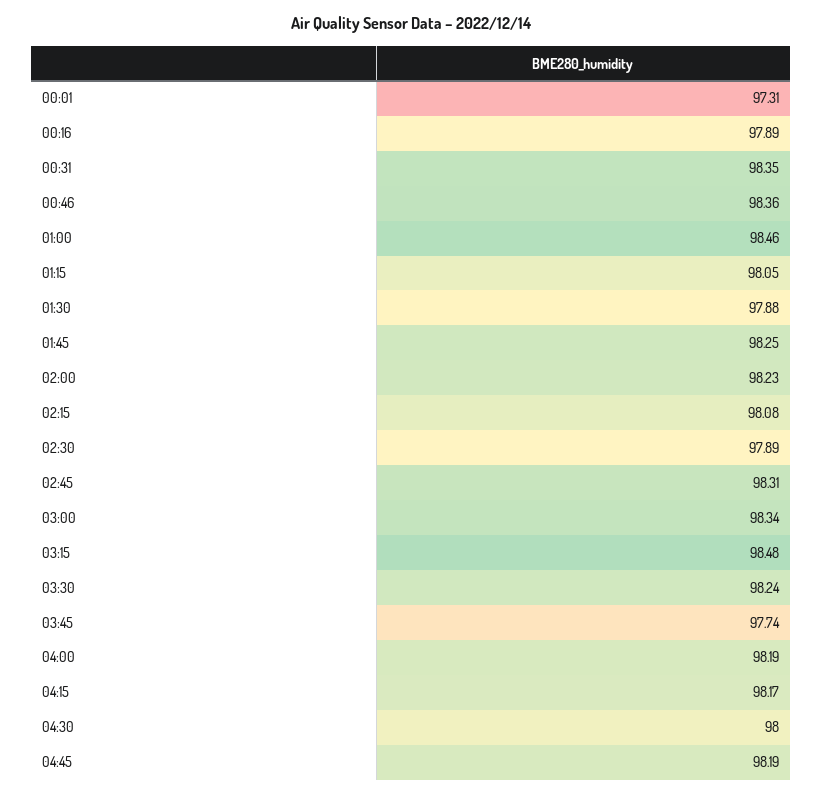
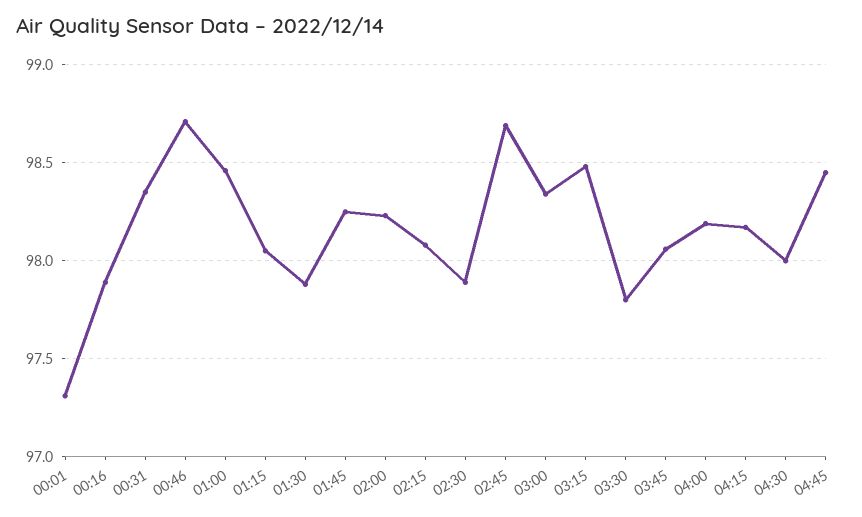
00:46: 98.36 -> 98.7
02:45: 98.31 -> 98.7
03:30: 98.24 -> 97.8
03:45: 97.74 -> 98.05
04:45: 98.19 -> 98.45

